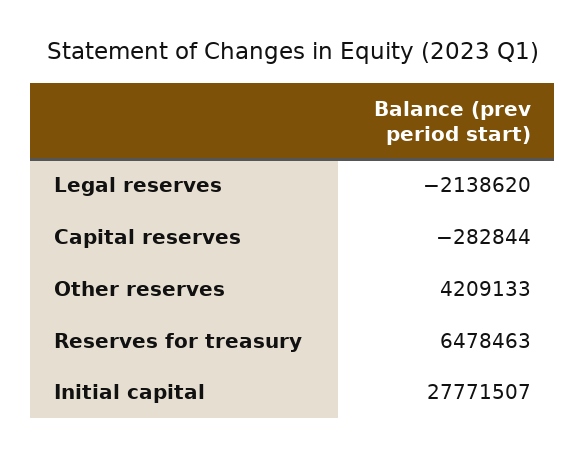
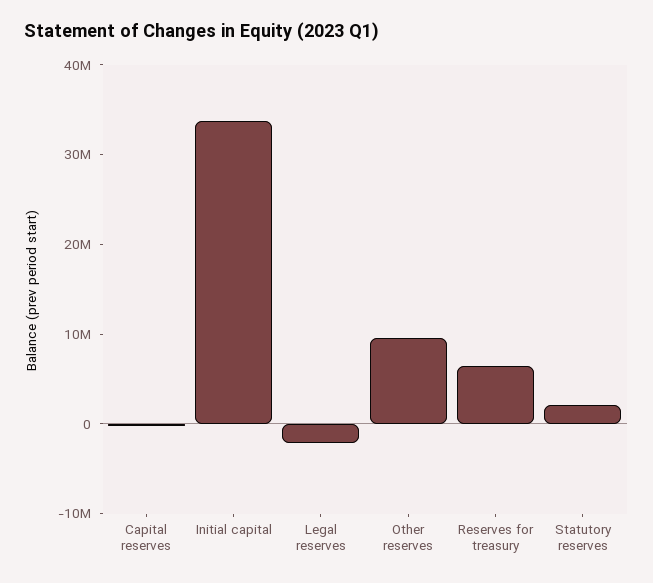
Other reserves: 4209133 -> 10000000
Initial capital: 27771507 -> 34000000
Statutory reserves: none -> 2000000

